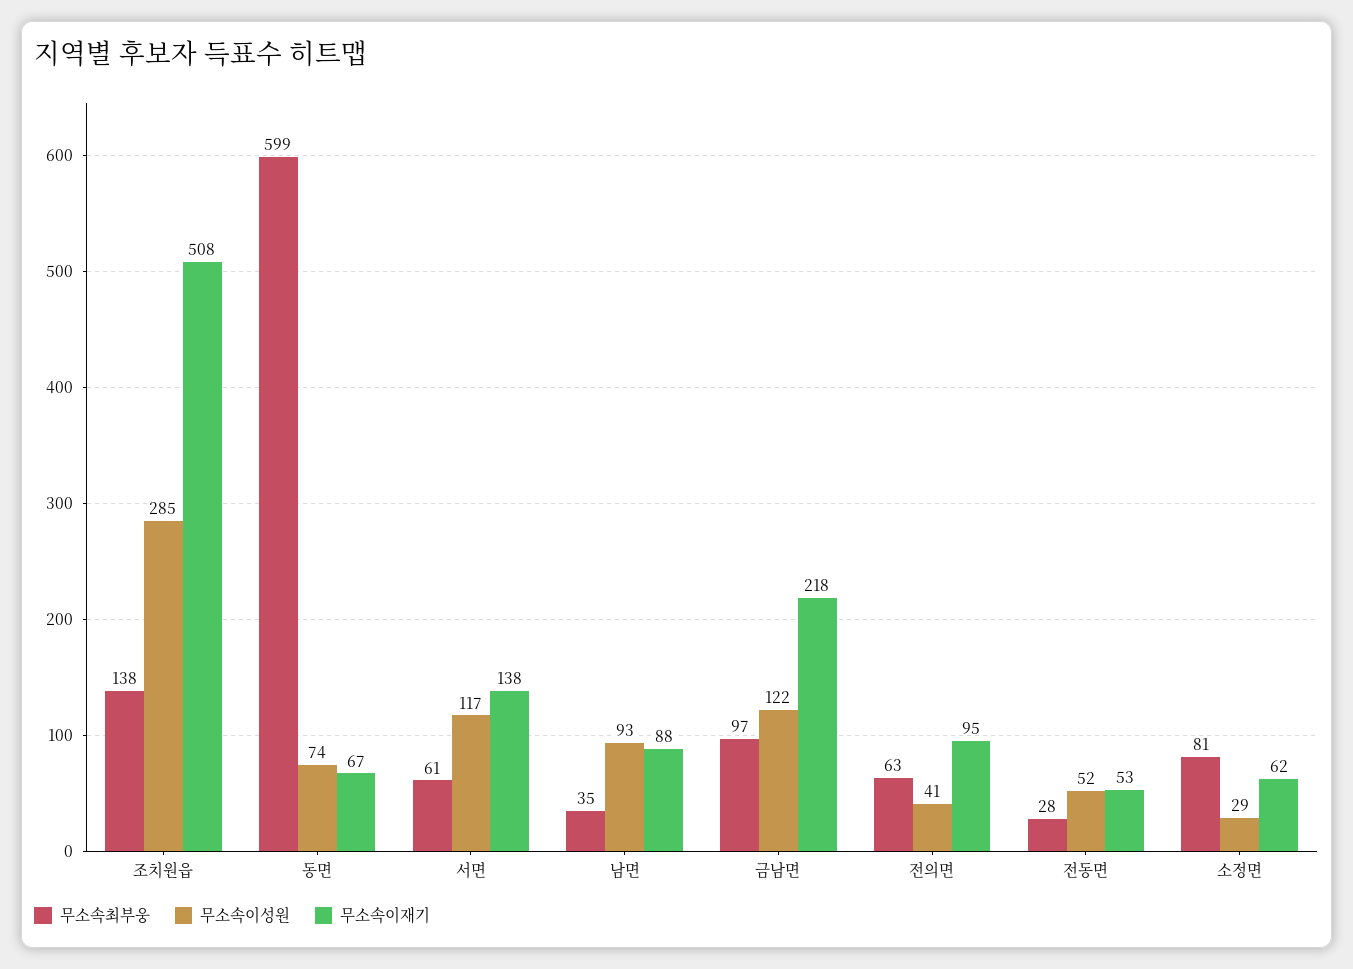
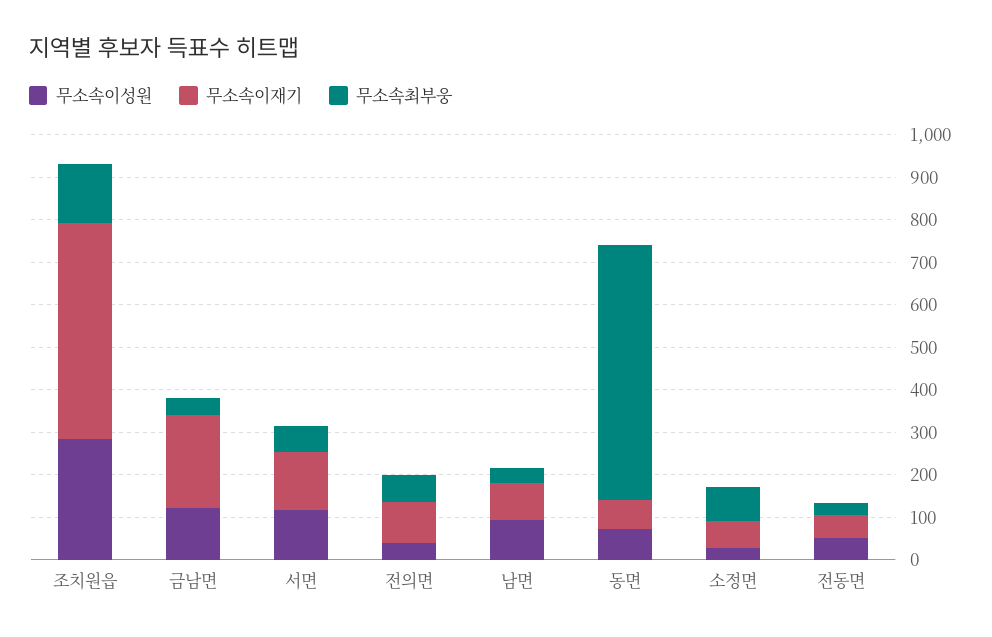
무소속최부웅, 금남면: 97 -> 40

